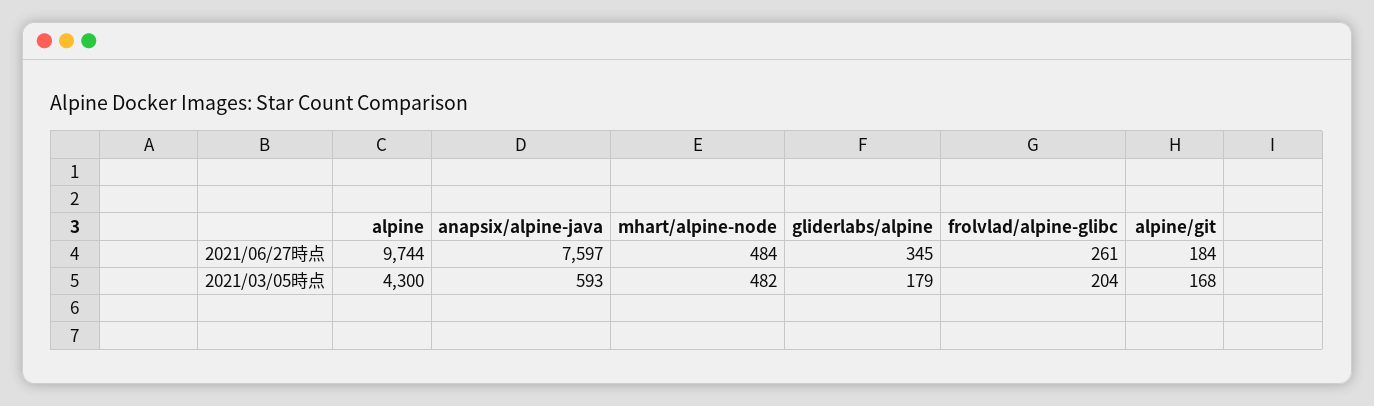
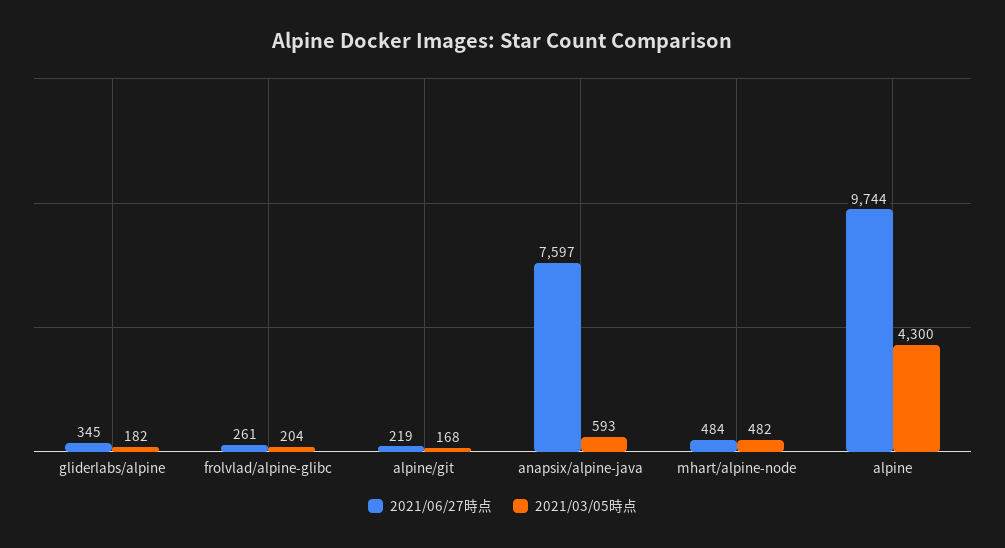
2021/06/27時点, alpine/git: 184 -> 219
2021/03/05時点, gliderlabs/alpine: 179 -> 182

